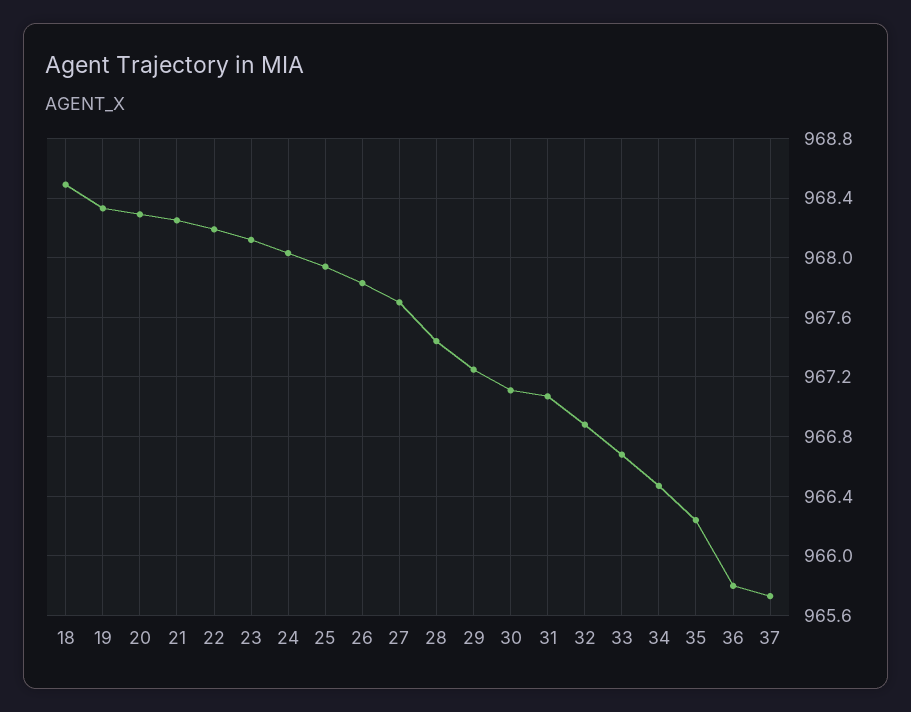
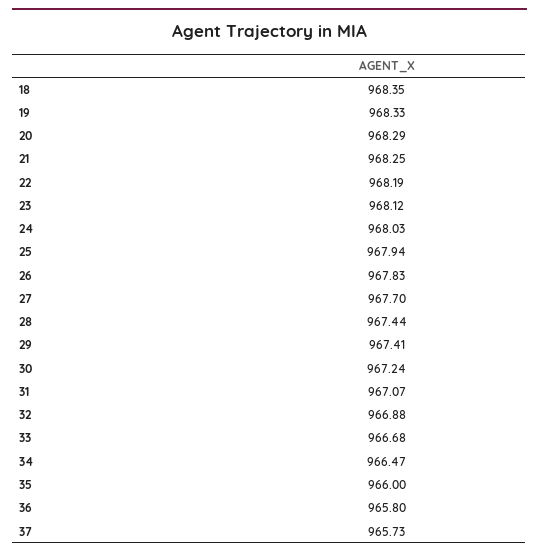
18: 968.5 -> 968.35
29: 967.25 -> 967.41
30: 967.1 -> 967.24
35: 966.25 -> 966

